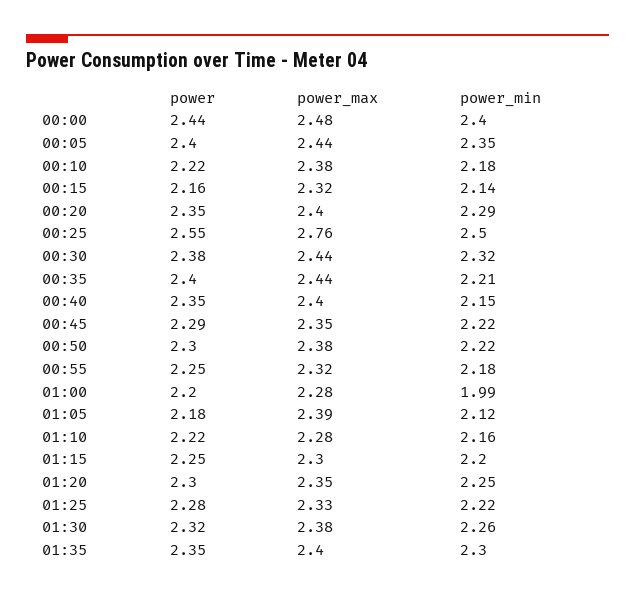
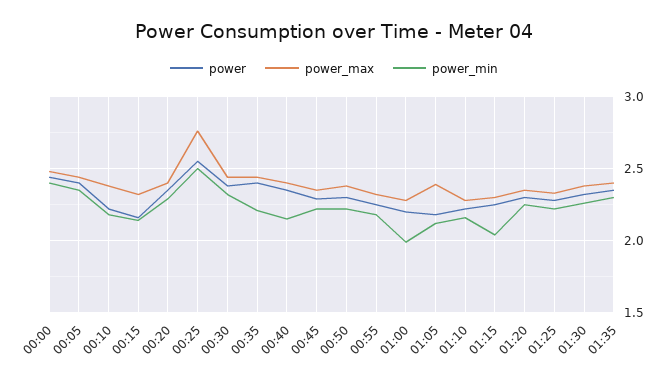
power_min, 01:15: 2.2 -> 2.05

